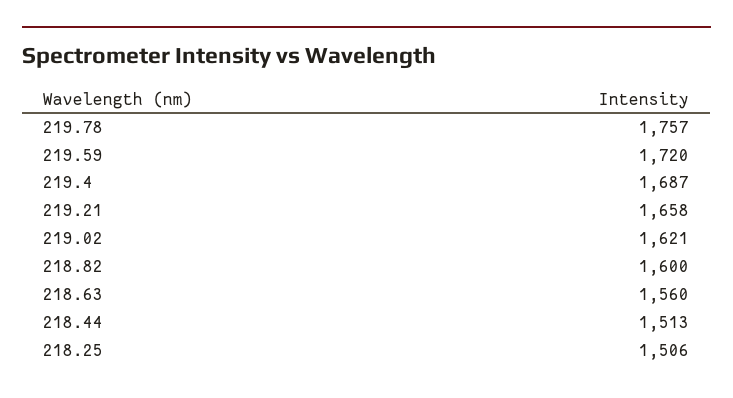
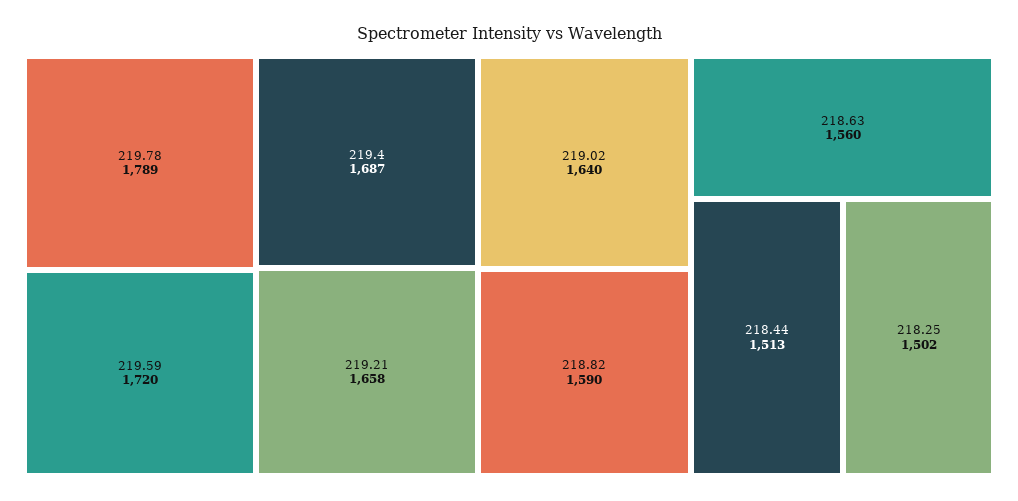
219.78: 1757 -> 1789
219.02: 1621 -> 1640
218.82: 1600 -> 1590
218.25: 1506 -> 1502

